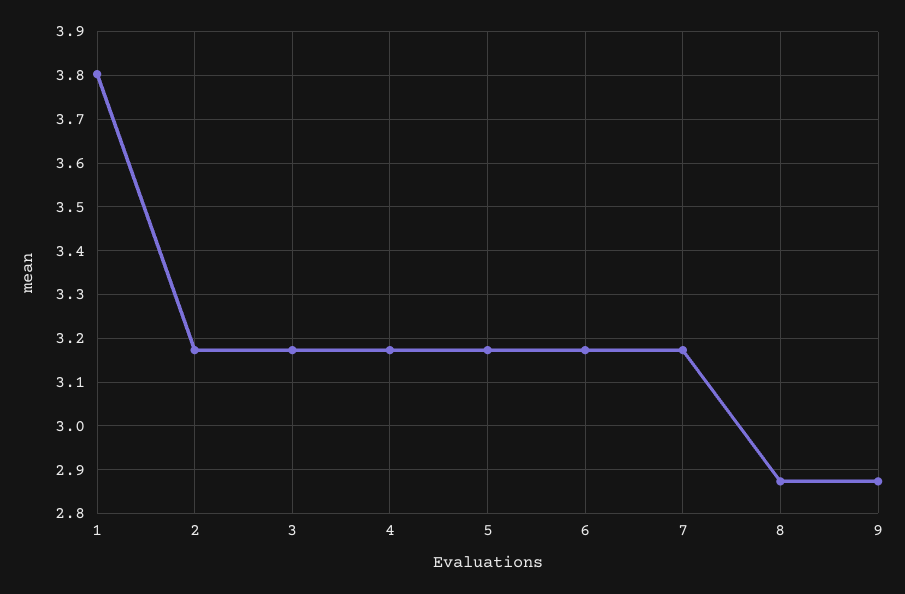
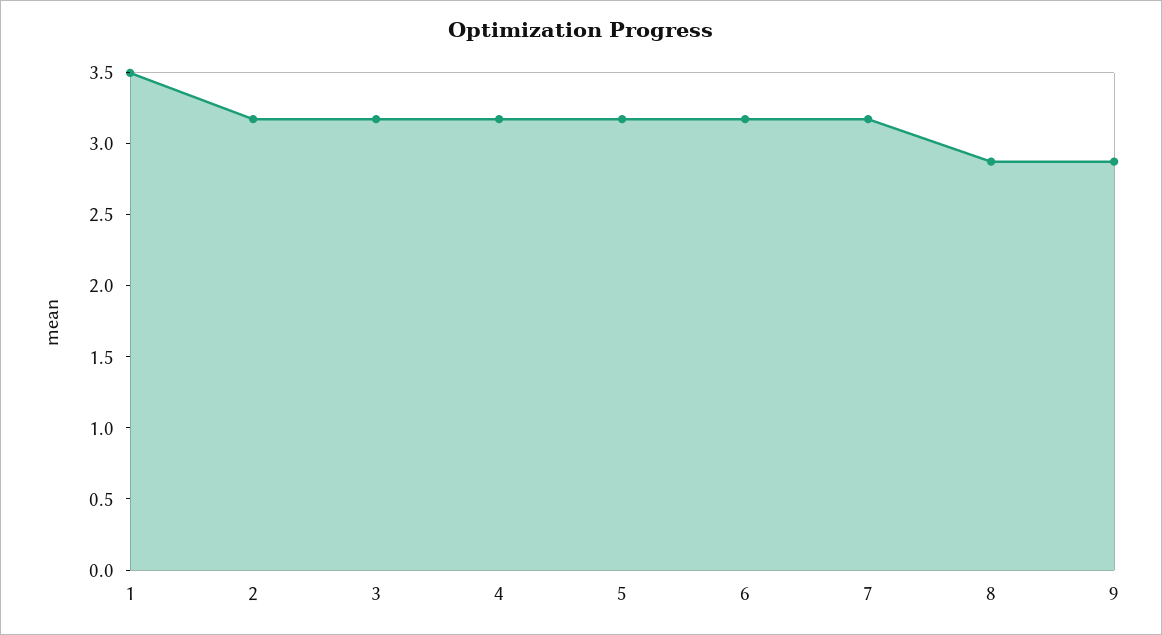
1: 3.8 -> 3.5

